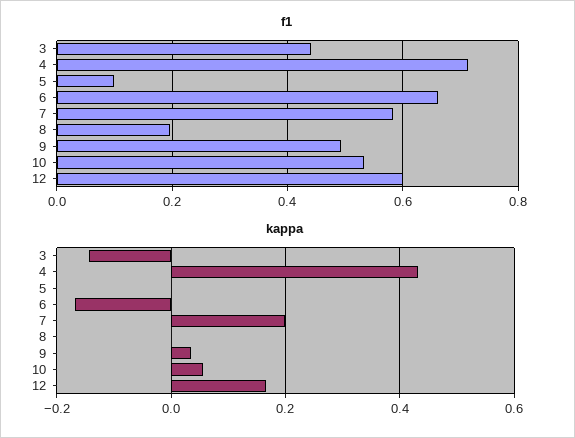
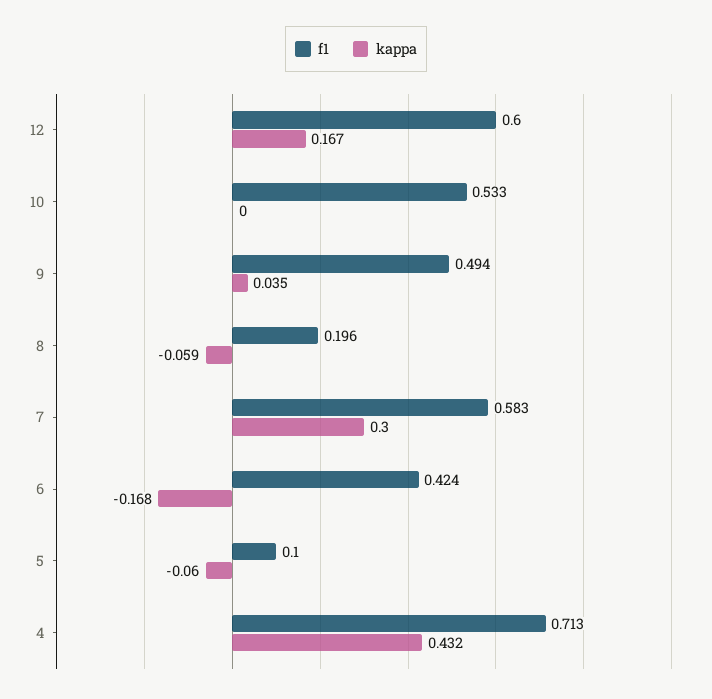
f1, 3: 0.44 -> none
f1, 6: 0.66 -> 0.424
kappa, 3: -0.14 -> none
kappa, 5: 0 -> -0.06
kappa, 7: 0.2 -> 0.3
kappa, 8: 0 -> -0.059
kappa, 10: 0.06 -> 0

